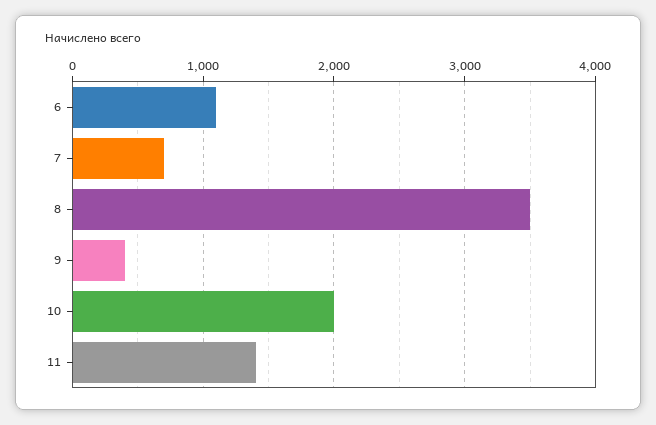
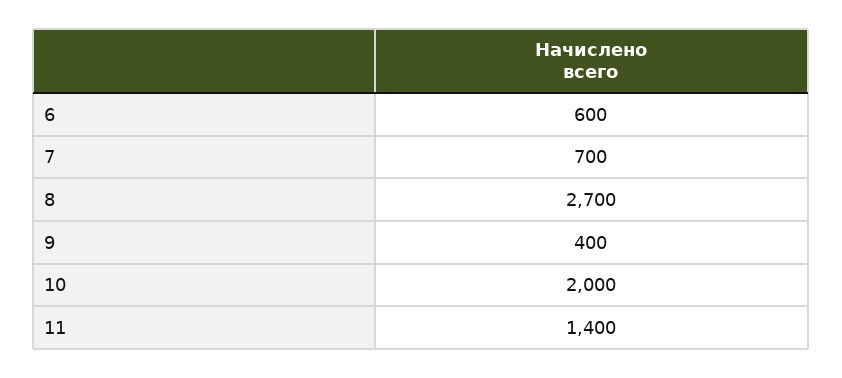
6: 1100 -> 600
8: 3500 -> 2700

